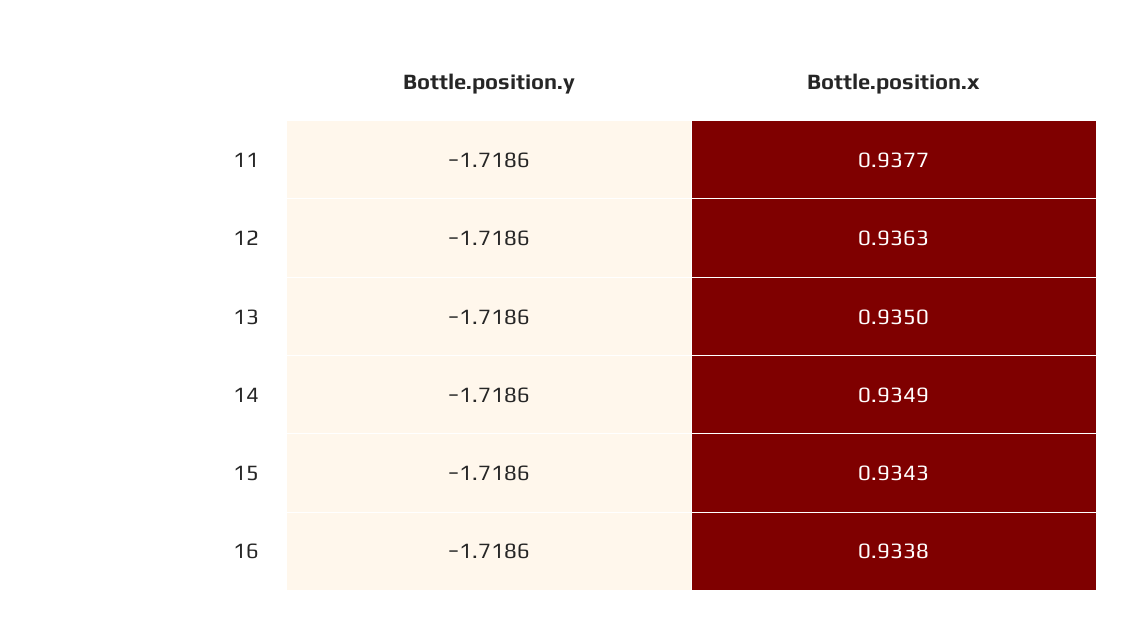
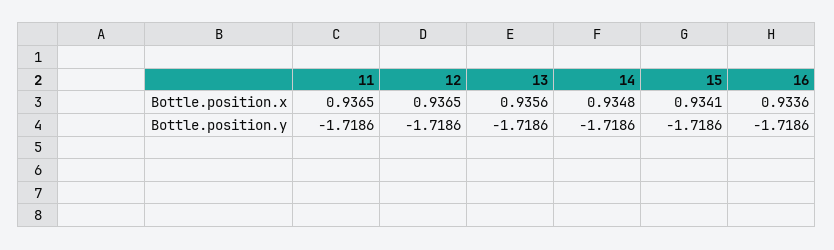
Bottle.position.x, 11: 0.9377 -> 0.9365
Bottle.position.x, 12: 0.9363 -> 0.9365
Bottle.position.x, 13: 0.935 -> 0.9356
Bottle.position.x, 14: 0.9349 -> 0.9348
Bottle.position.x, 15: 0.9343 -> 0.9341
Bottle.position.x, 16: 0.9338 -> 0.9336

